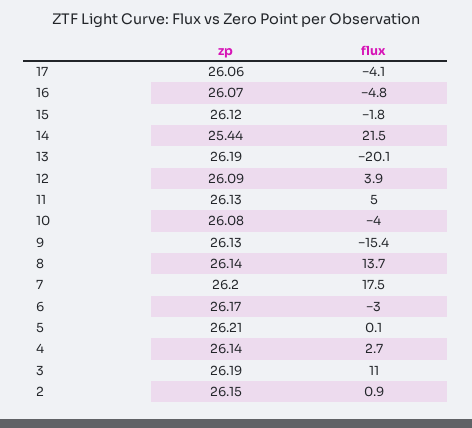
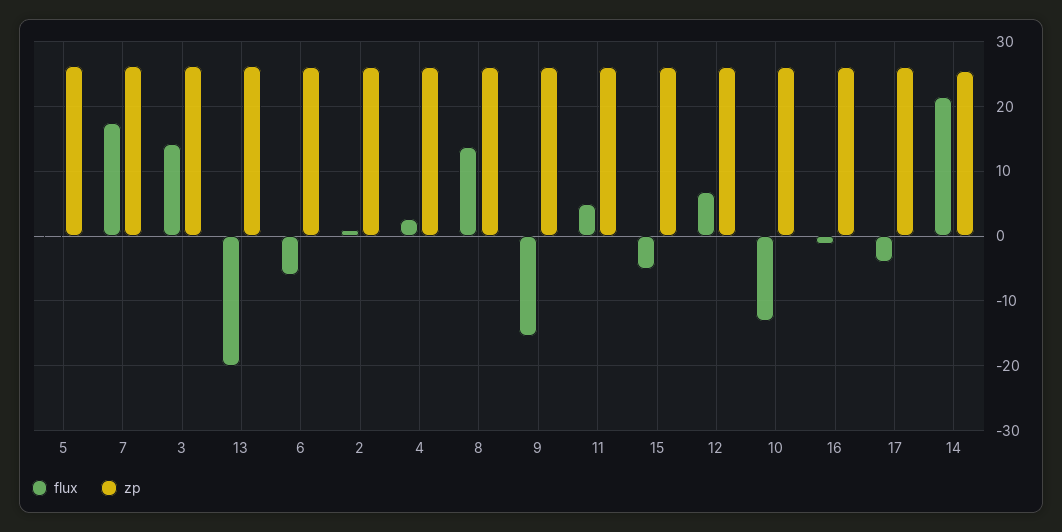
flux, 16: -4.8 -> -1
flux, 15: -1.8 -> -5
flux, 12: 3.9 -> 7
flux, 10: -4 -> -13
flux, 6: -3 -> -6
flux, 3: 11 -> 14

